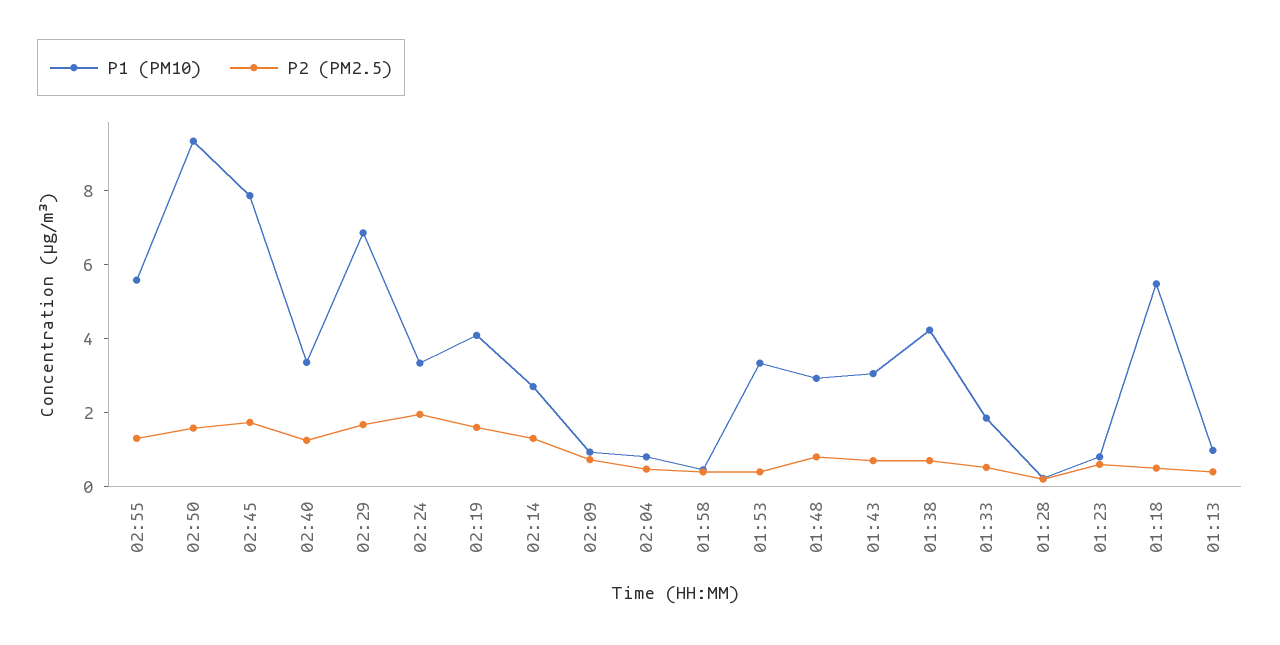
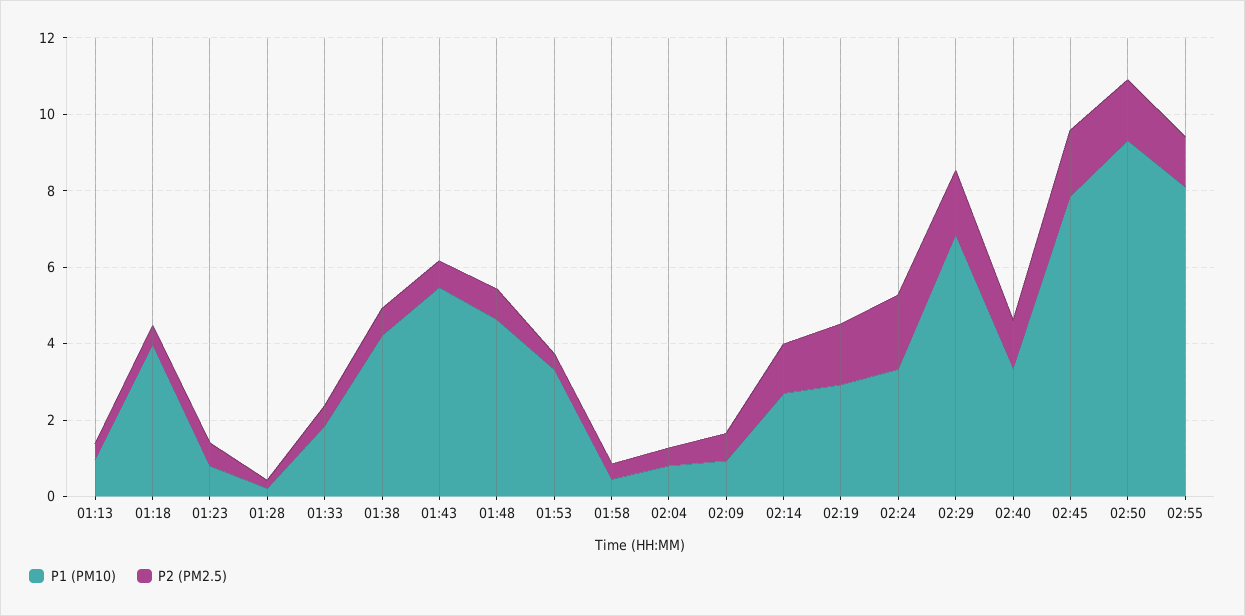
P1 (PM10), 02:55: 5.5 -> 8
P1 (PM10), 02:19: 4 -> 3
P1 (PM10), 01:48: 3 -> 4.5
P1 (PM10), 01:43: 3 -> 5.5
P1 (PM10), 01:18: 5.5 -> 4

